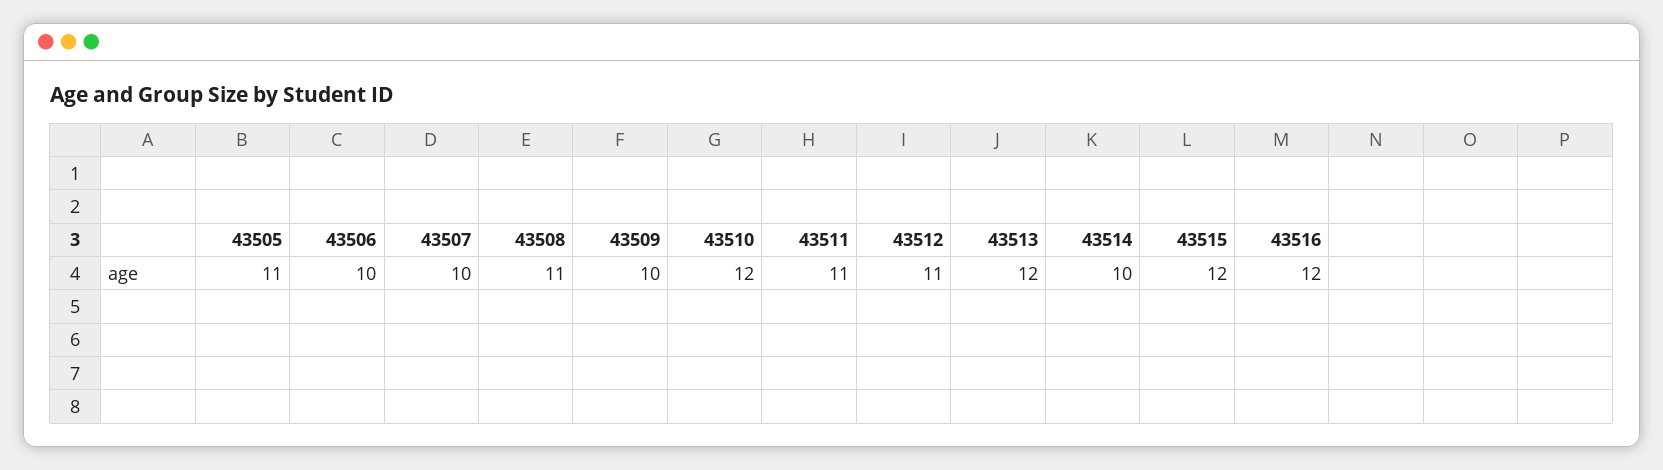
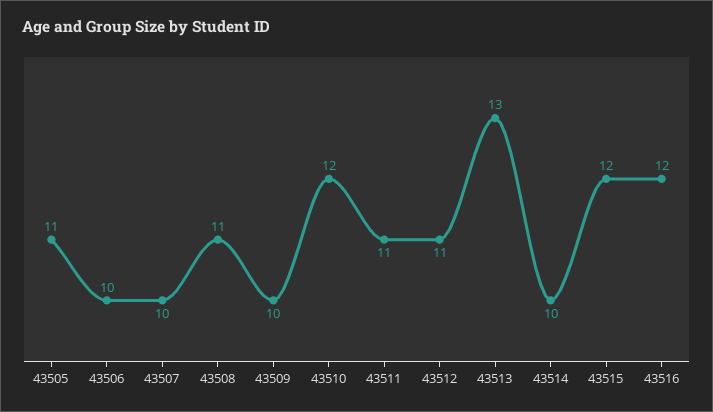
43513: 12 -> 13

